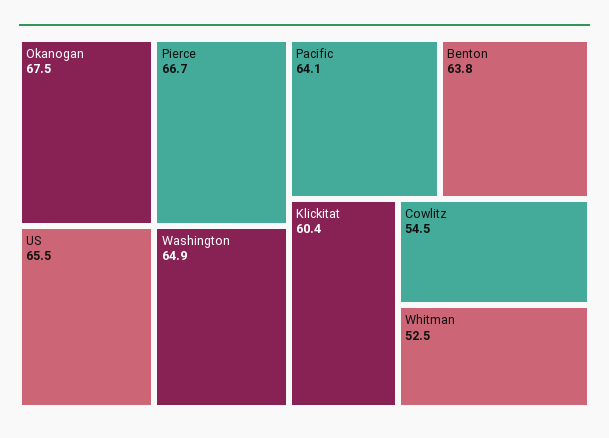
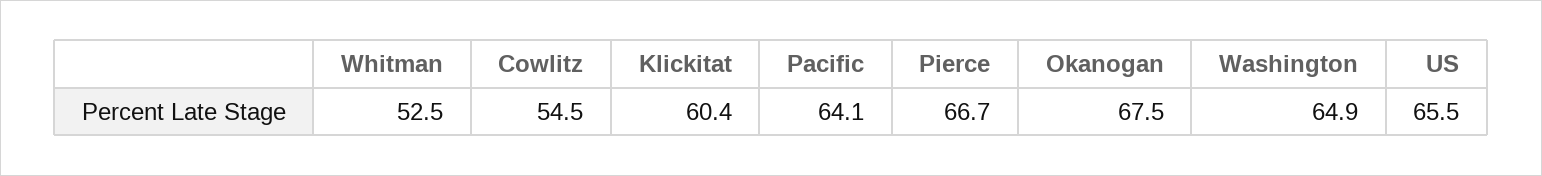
Benton: 63.8 -> none

